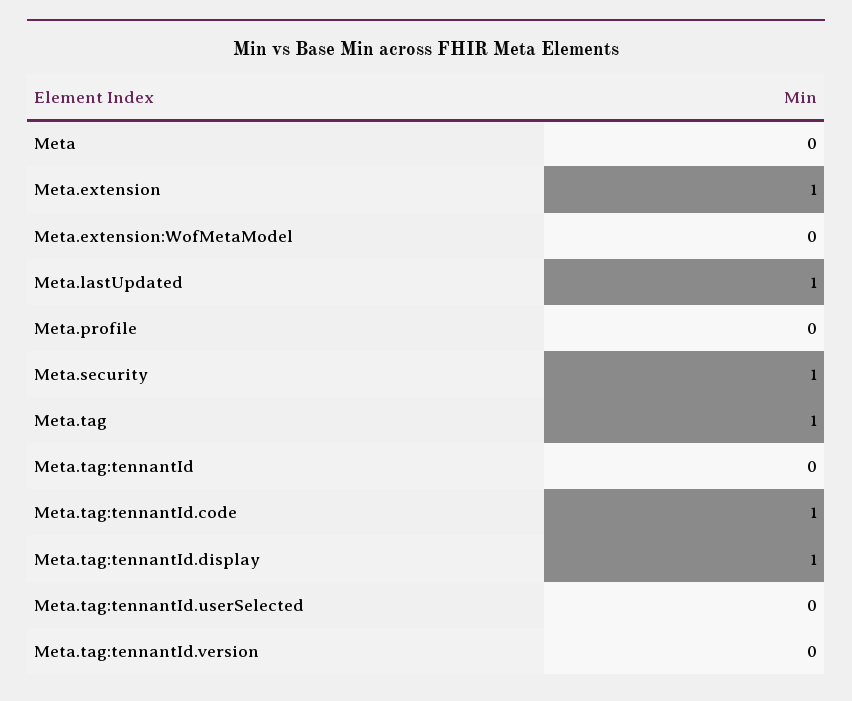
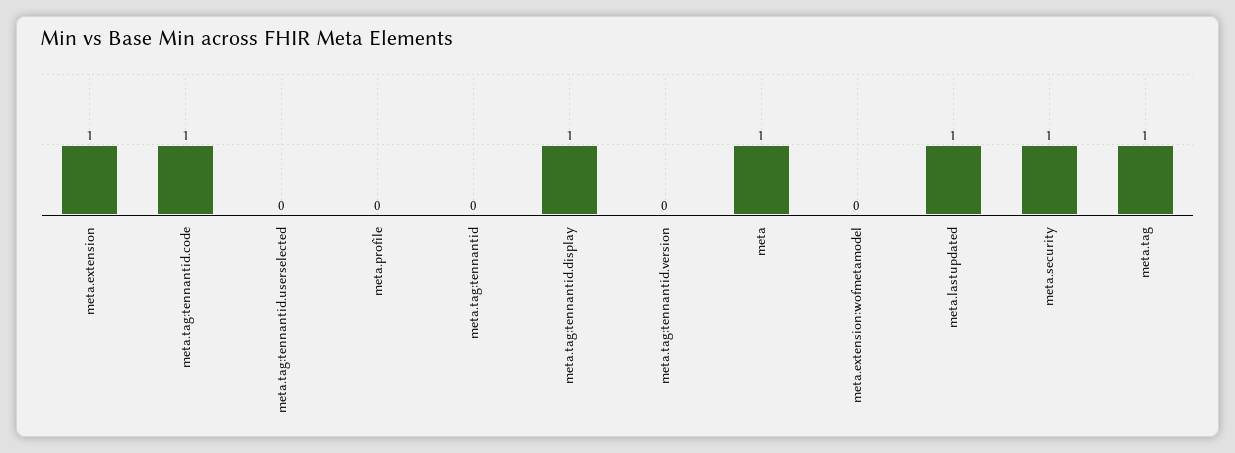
Meta: 0 -> 1

